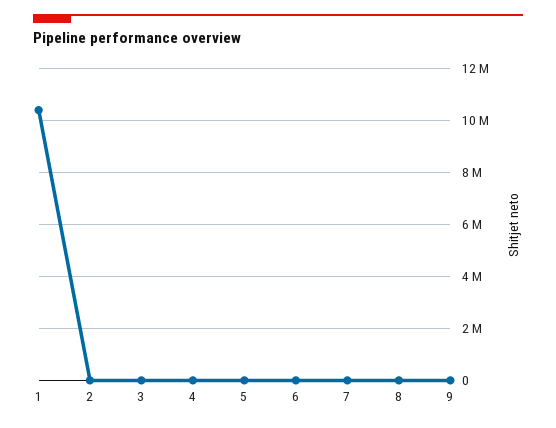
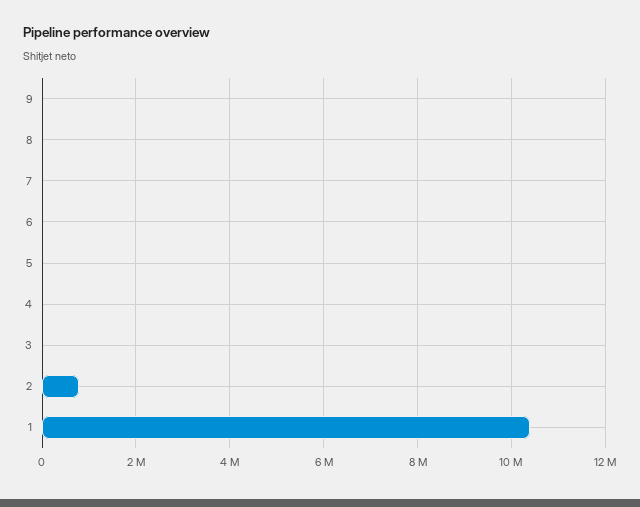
2: 0 -> 800000

